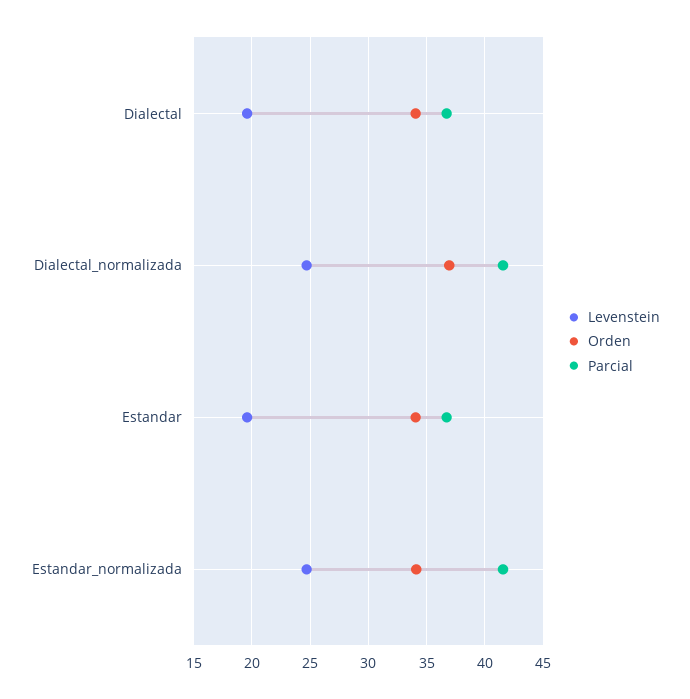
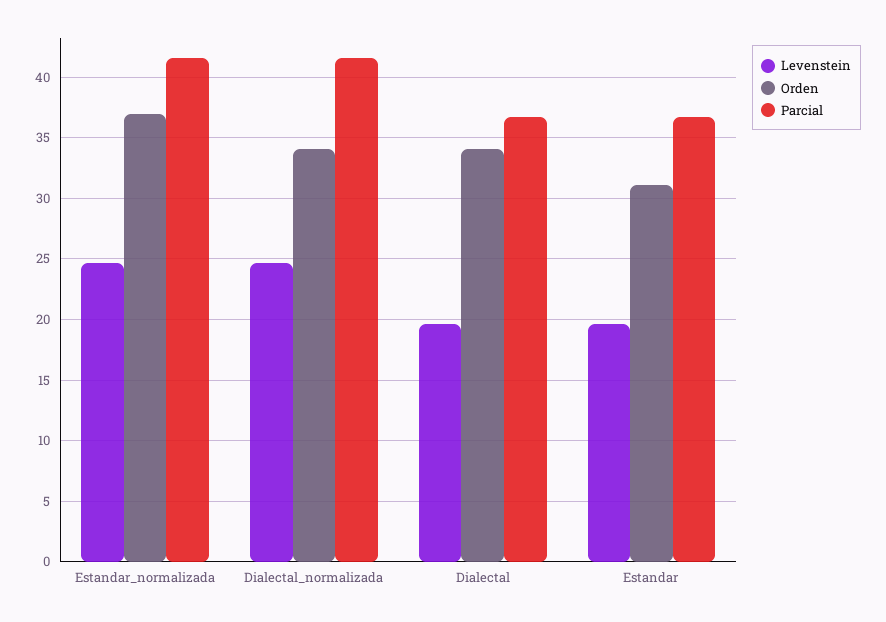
Orden, Dialectal_normalizada: 37 -> 34
Orden, Estandar: 34 -> 31
Orden, Estandar_normalizada: 34 -> 37

